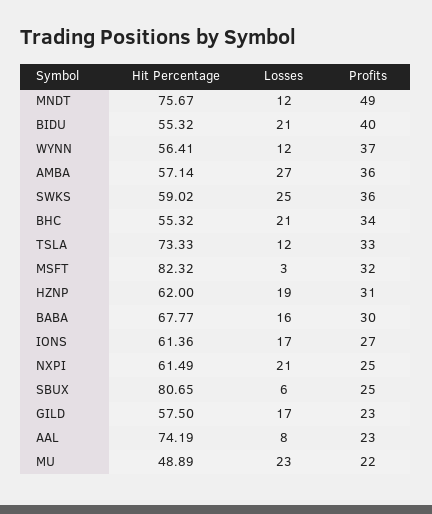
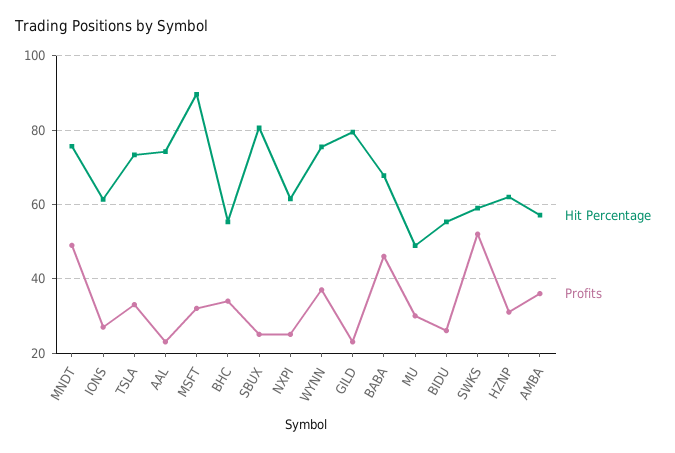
Losses, MNDT: 12 -> none
Losses, BIDU: 21 -> none
Profits, BIDU: 40 -> 26
Hit Percentage, WYNN: 56.41 -> 76
Losses, WYNN: 12 -> none
Losses, AMBA: 27 -> none
Losses, SWKS: 25 -> none
Profits, SWKS: 36 -> 52
Losses, BHC: 21 -> none
Losses, TSLA: 12 -> none
Hit Percentage, MSFT: 82.32 -> 90
Losses, MSFT: 3 -> none
Losses, HZNP: 19 -> none
Losses, BABA: 16 -> none
Profits, BABA: 30 -> 46
Losses, IONS: 17 -> none
Losses, NXPI: 21 -> none
Losses, SBUX: 6 -> none
Hit Percentage, GILD: 57.5 -> 80
Losses, GILD: 17 -> none
Losses, AAL: 8 -> none
Losses, MU: 23 -> none
Profits, MU: 22 -> 30

